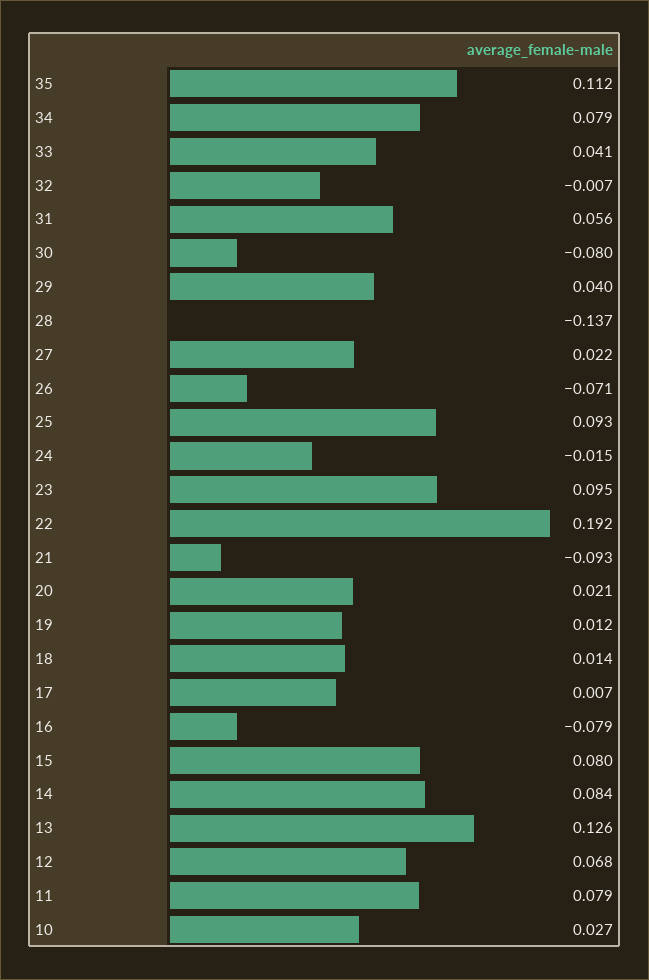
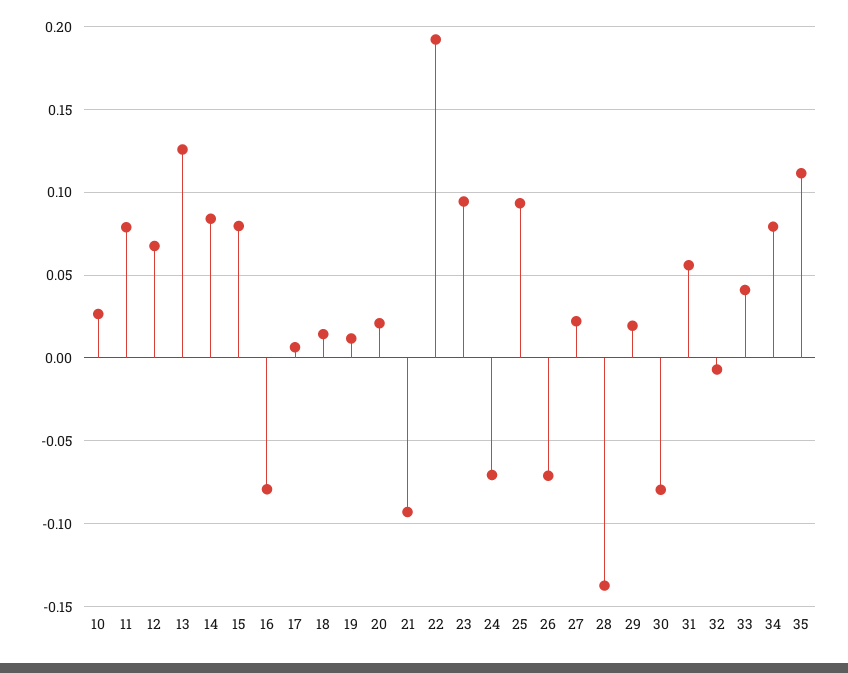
29: 0.04 -> 0.02
24: -0.015 -> -0.07

